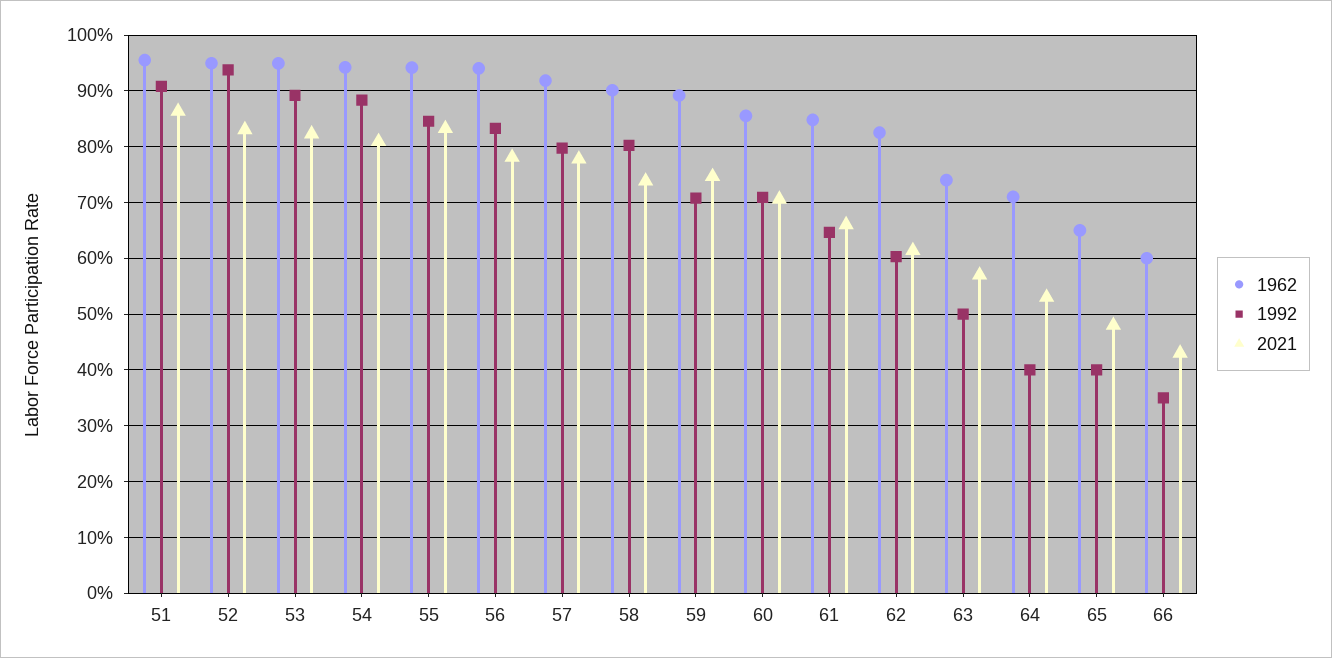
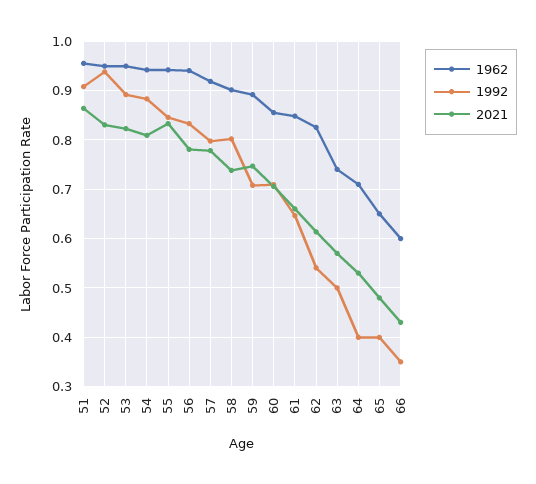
1992, 62: 0.6 -> 0.54

